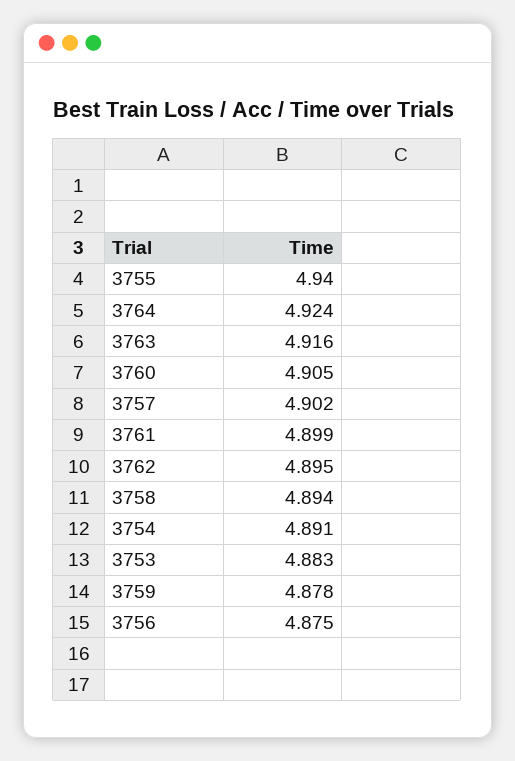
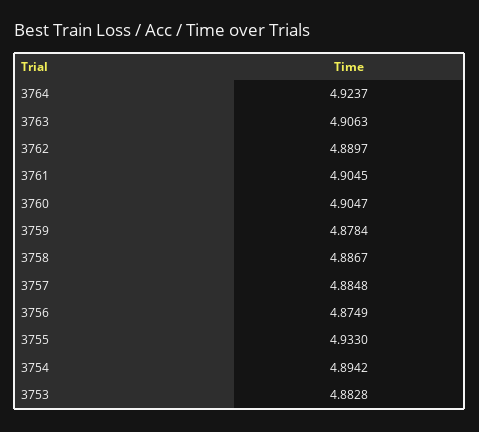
3755: 4.94 -> 4.933
3763: 4.916 -> 4.9063
3757: 4.902 -> 4.8848
3761: 4.899 -> 4.9045
3762: 4.895 -> 4.8897
3758: 4.894 -> 4.8867
3754: 4.891 -> 4.8942

